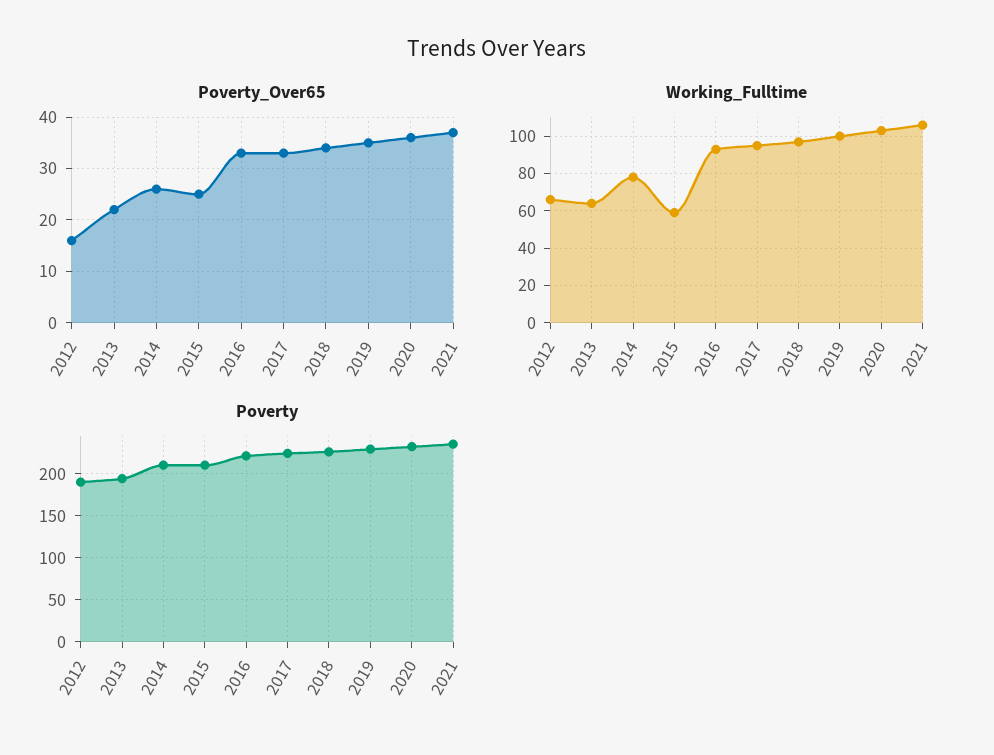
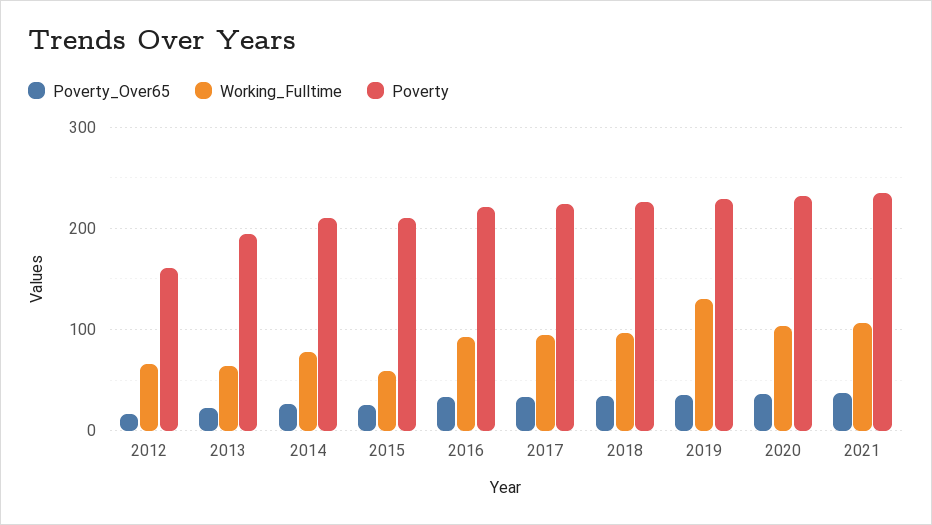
Working_Fulltime, 2019: 100 -> 130
Poverty, 2012: 190 -> 160

